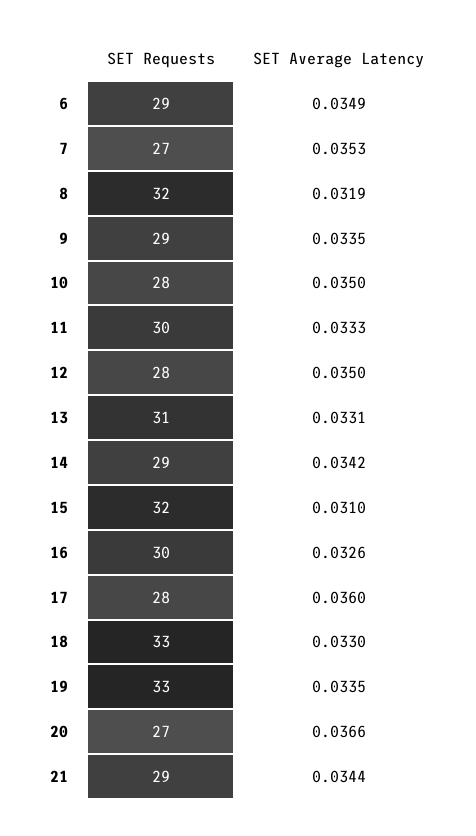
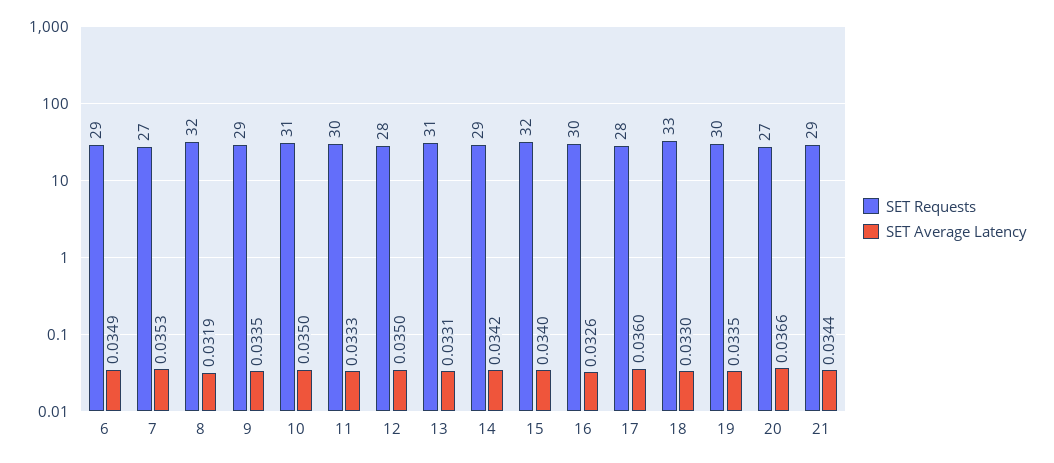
SET Requests, 10: 28 -> 31
SET Average Latency, 15: 0.031 -> 0.034
SET Requests, 19: 33 -> 30

